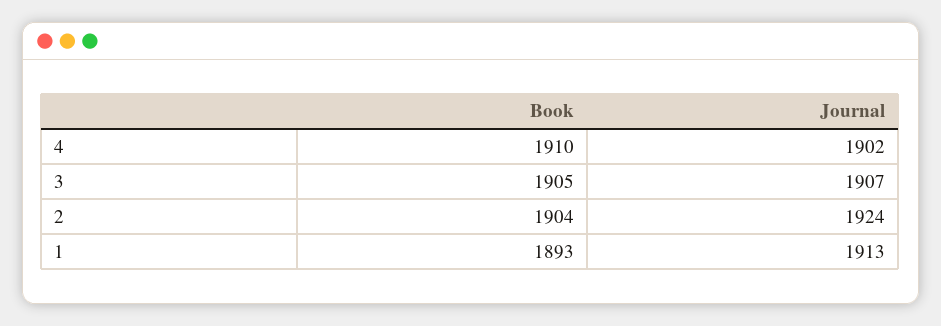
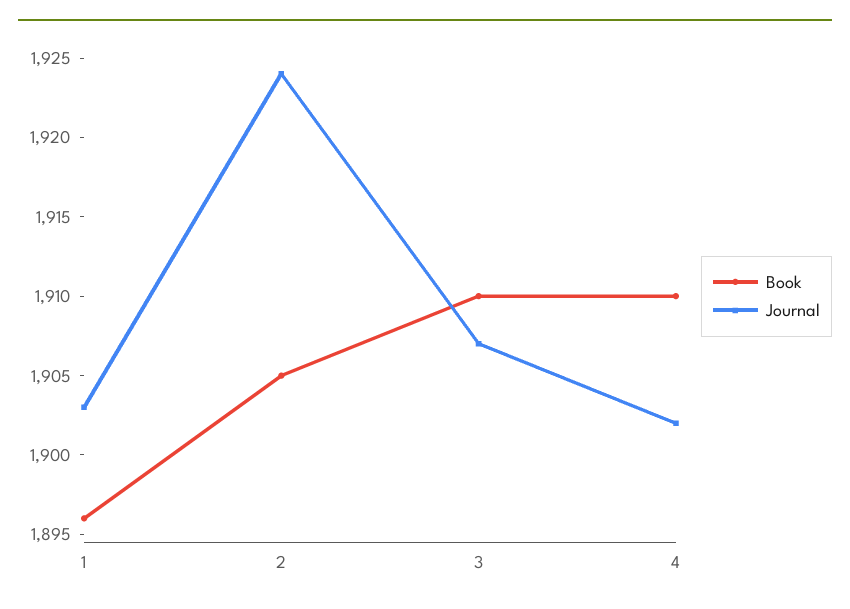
Book, 3: 1905 -> 1910
Book, 2: 1904 -> 1905
Book, 1: 1893 -> 1896
Journal, 1: 1913 -> 1903

